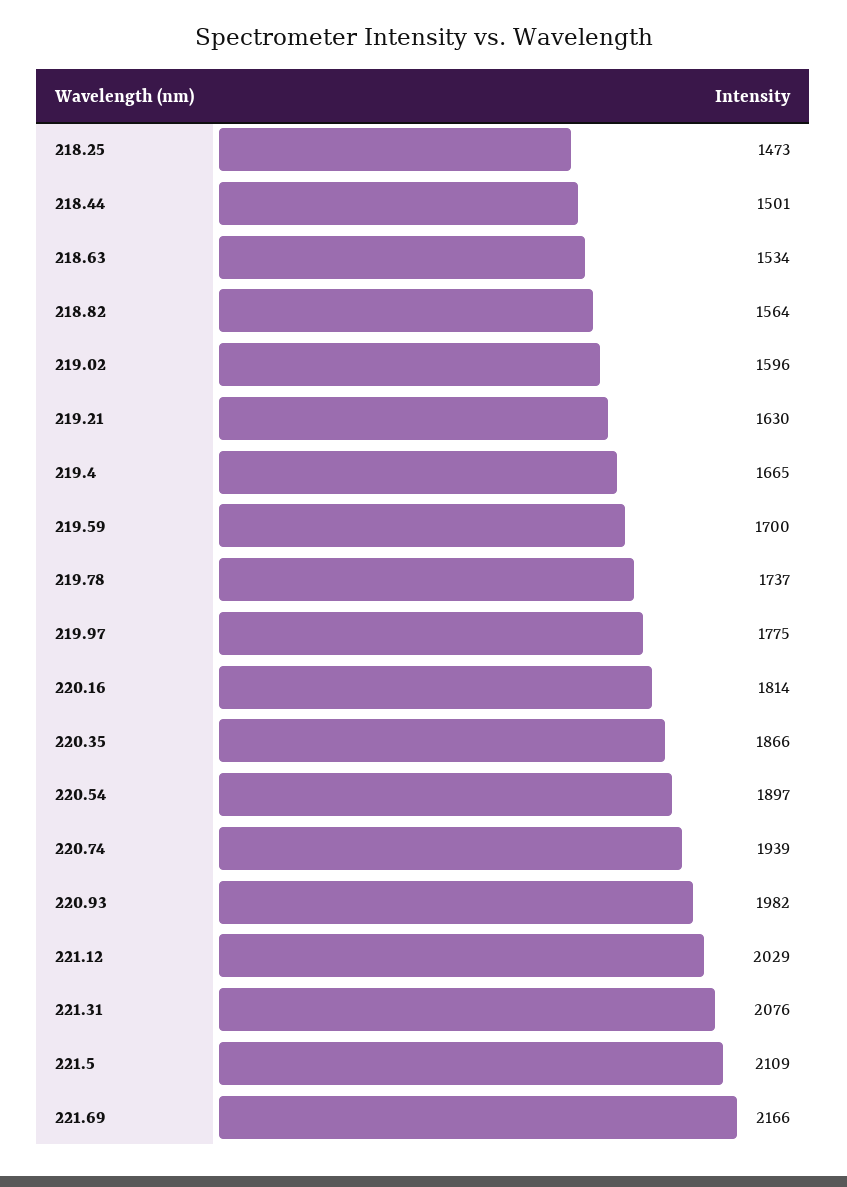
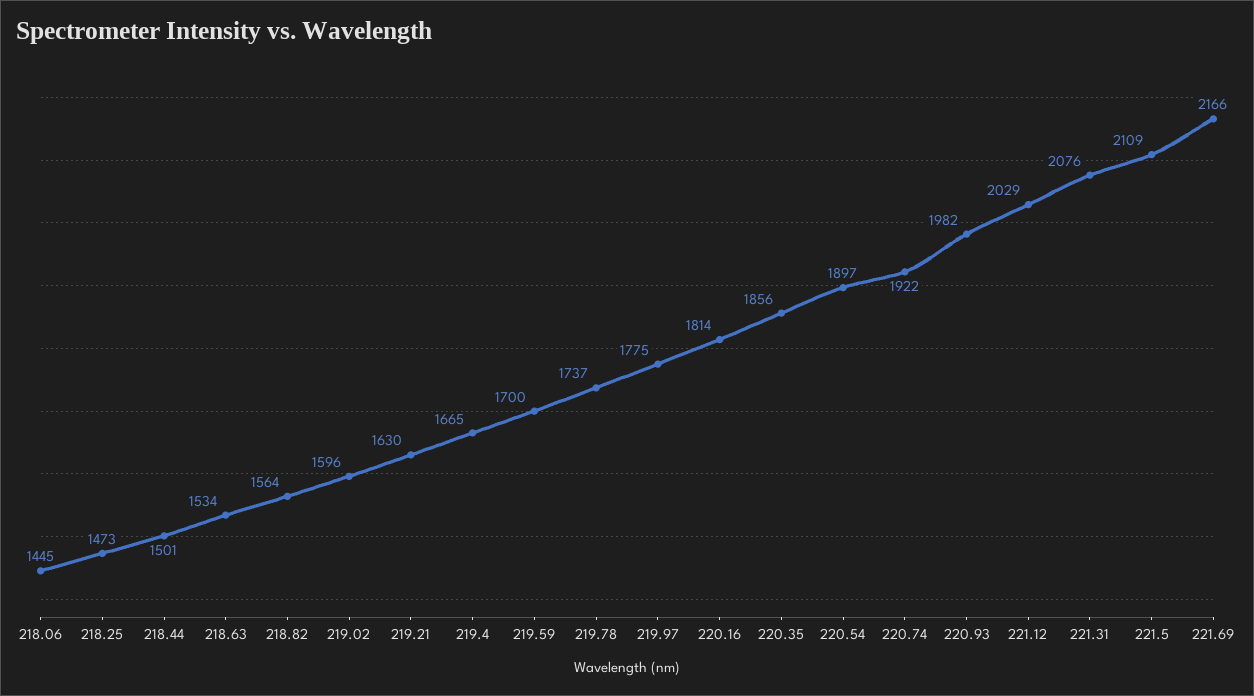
220.35: 1866 -> 1856
220.74: 1939 -> 1922
218.06: none -> 1445

